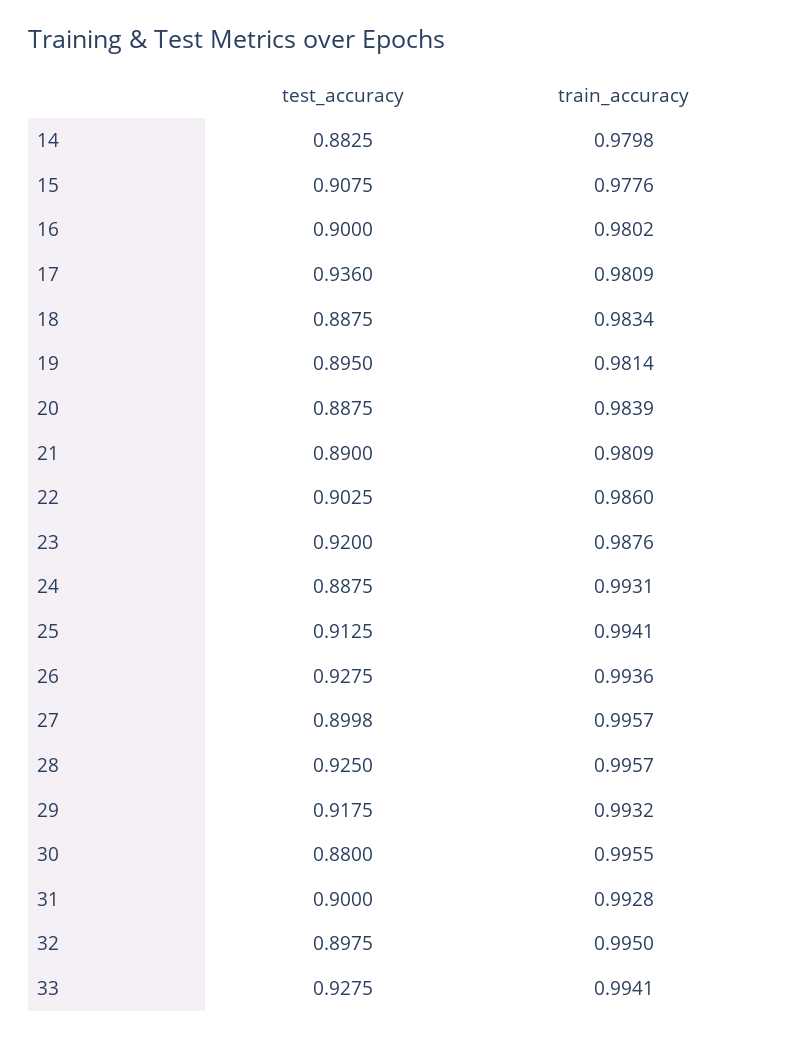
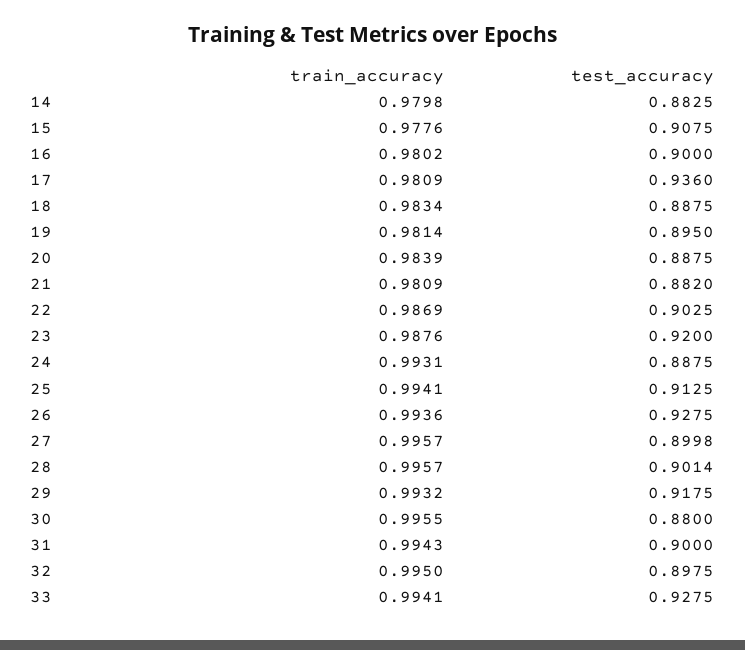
test_accuracy, 21: 0.89 -> 0.882
train_accuracy, 22: 0.986 -> 0.9869
test_accuracy, 28: 0.925 -> 0.9014
train_accuracy, 31: 0.9928 -> 0.9943

